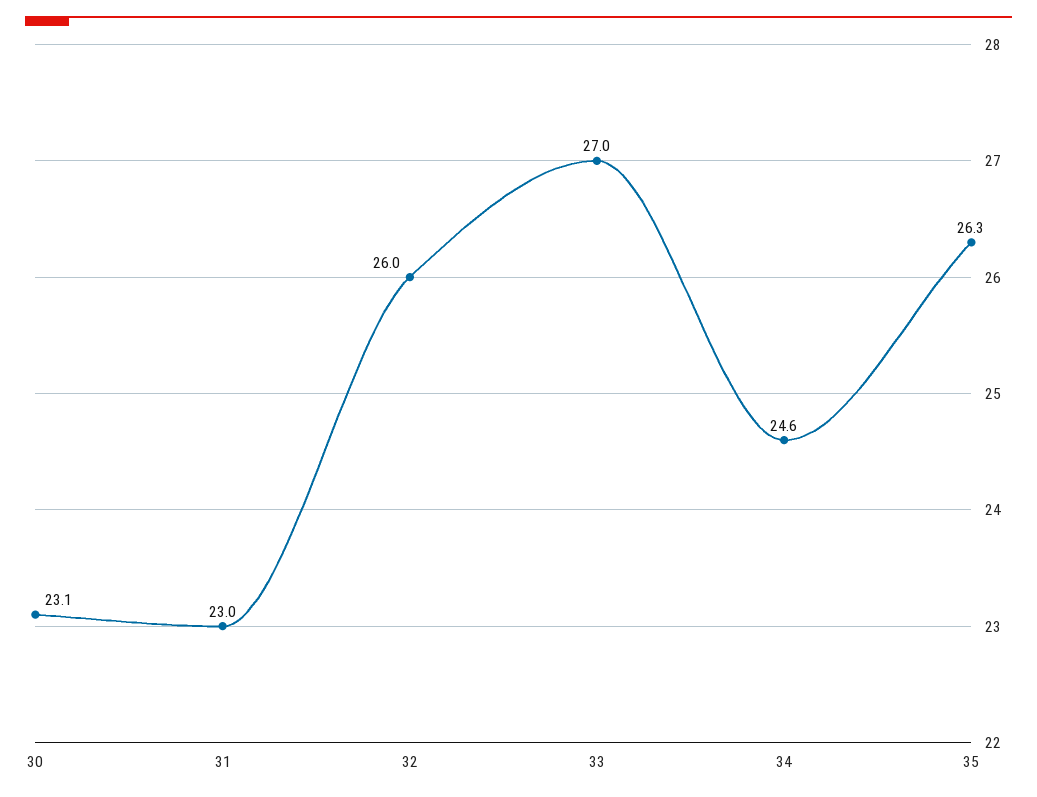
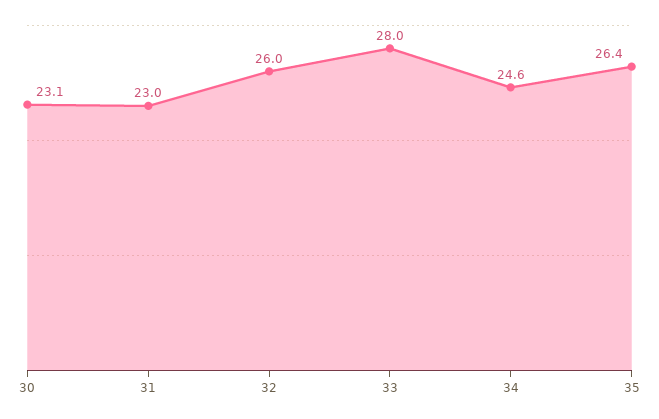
33: 27 -> 28
35: 26.3 -> 26.4

